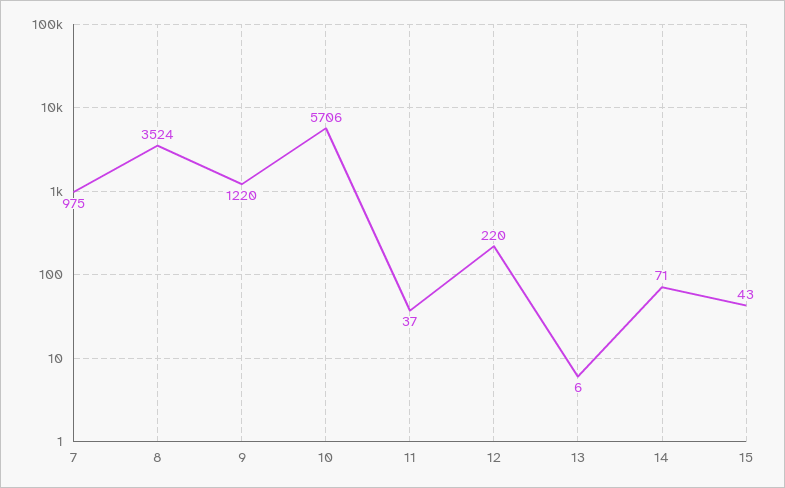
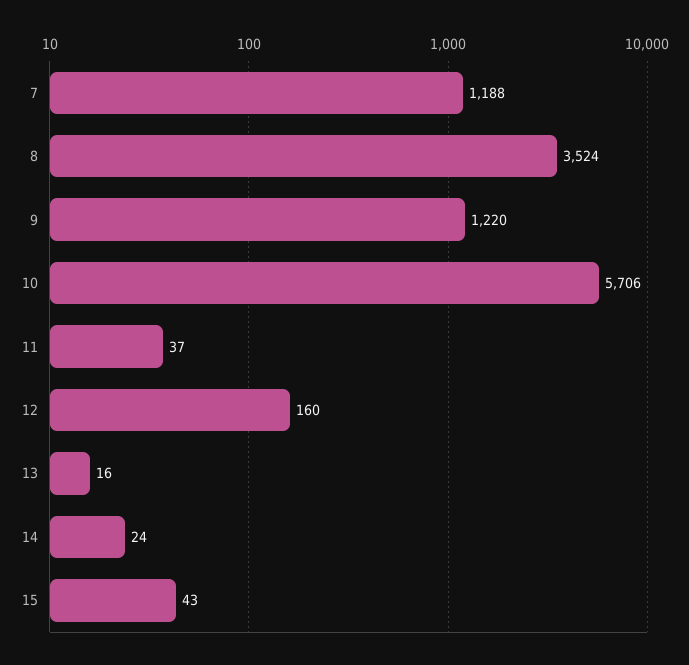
7: 975 -> 1188
12: 220 -> 160
13: 6 -> 16
14: 71 -> 24

